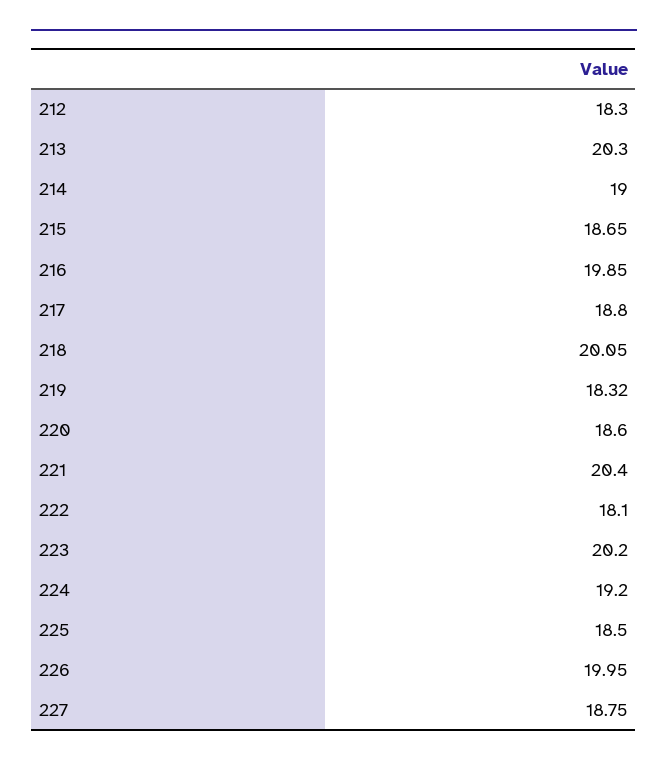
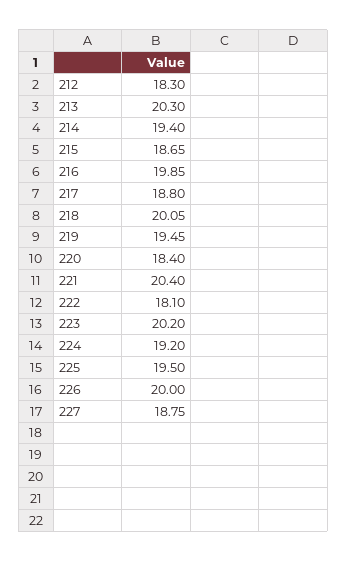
214: 19 -> 19.4
219: 18.32 -> 19.45
220: 18.6 -> 18.4
225: 18.5 -> 19.5
226: 19.95 -> 20

